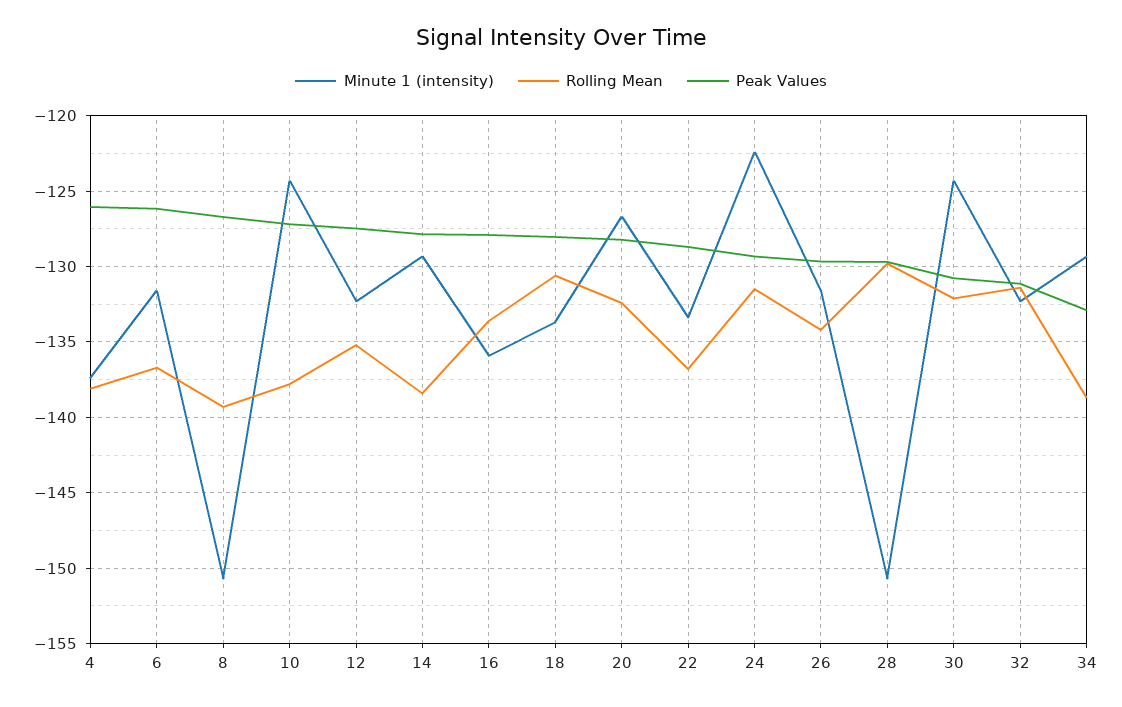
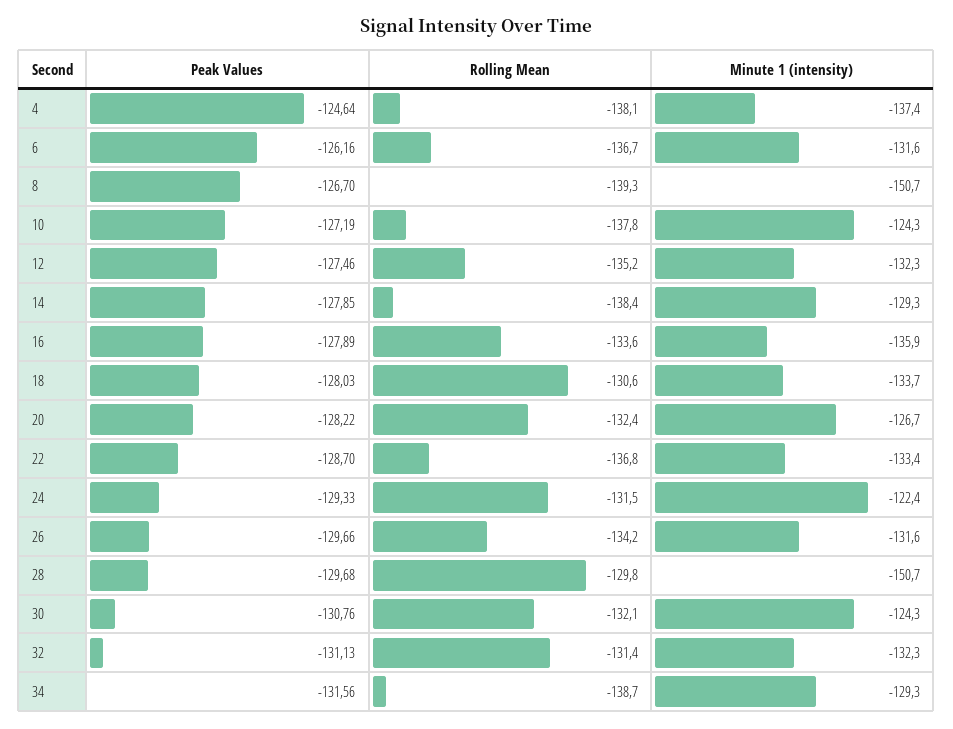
Peak Values, 4: -126 -> -124.64
Peak Values, 34: -133 -> -131.56

